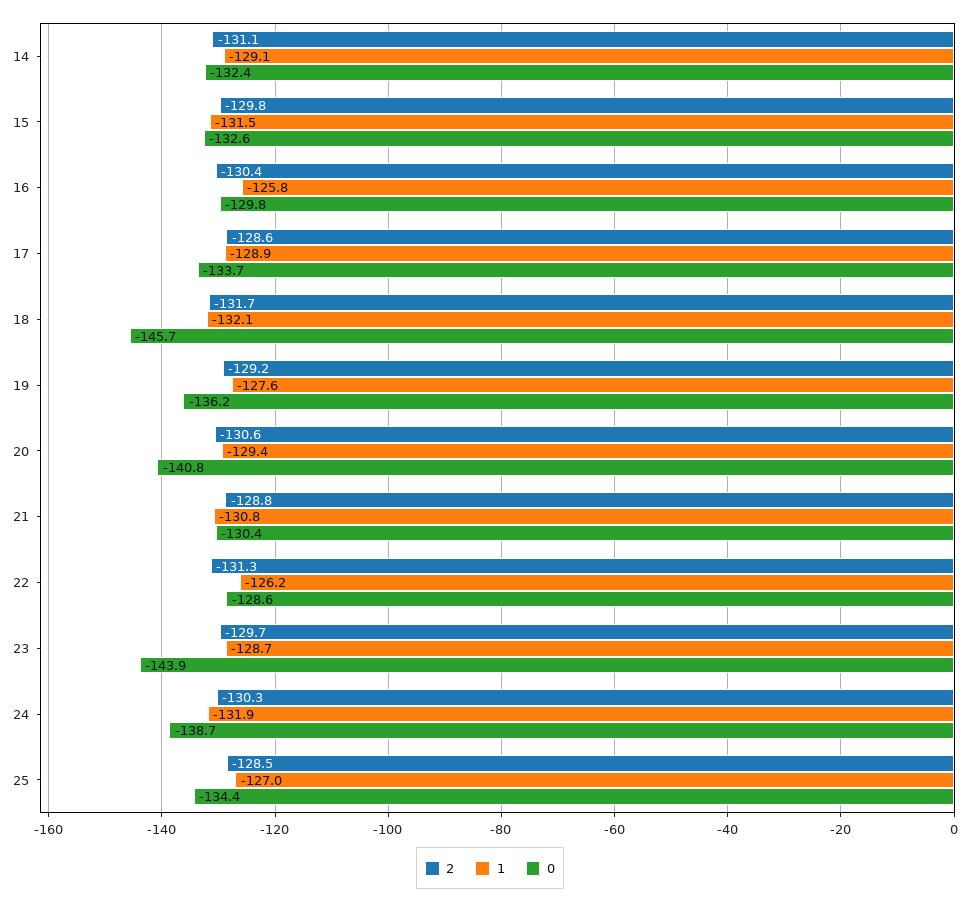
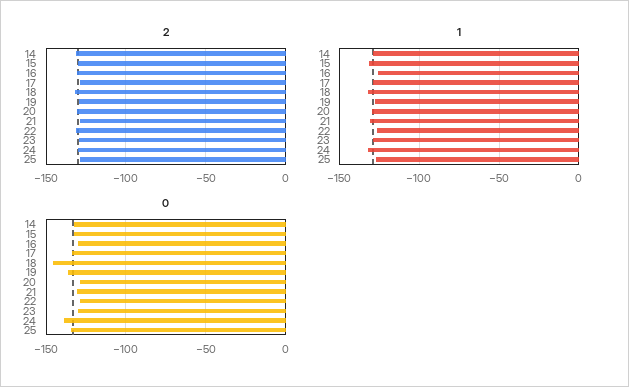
0, 20: -140.8 -> -130
0, 23: -143.9 -> -130

